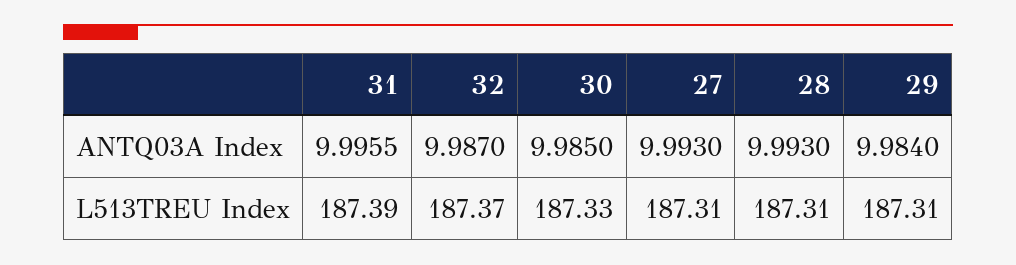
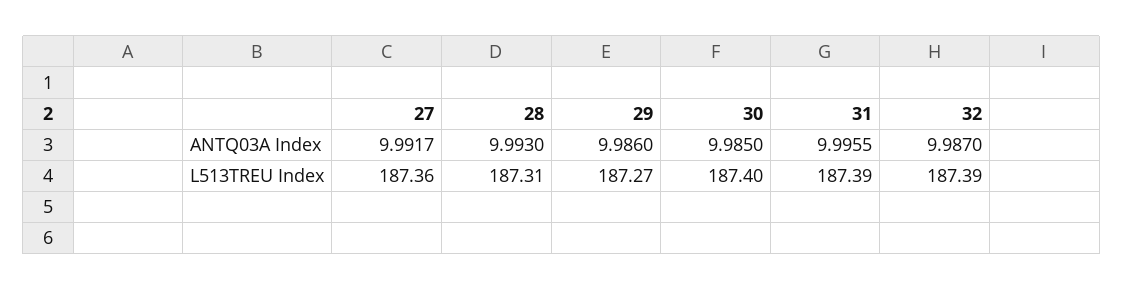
27, ANTQ03A Index: 9.993 -> 9.9917
29, ANTQ03A Index: 9.984 -> 9.986
32, L513TREU Index: 187.37 -> 187.39
30, L513TREU Index: 187.33 -> 187.4
27, L513TREU Index: 187.31 -> 187.36
29, L513TREU Index: 187.31 -> 187.27

